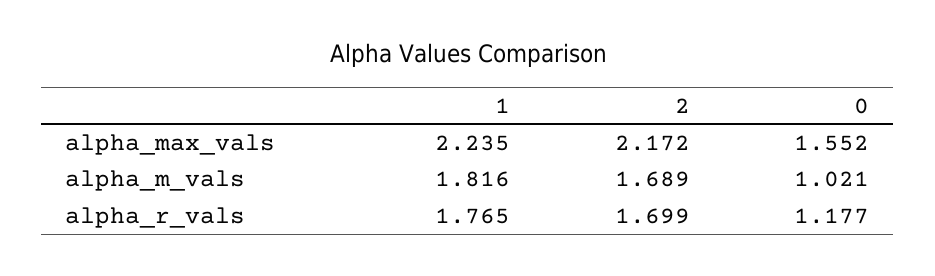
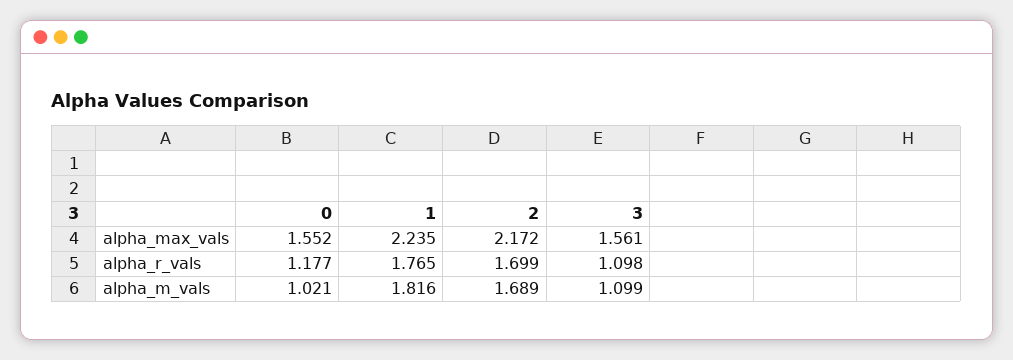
3, alpha_max_vals: none -> 1.561
3, alpha_r_vals: none -> 1.098
3, alpha_m_vals: none -> 1.099

